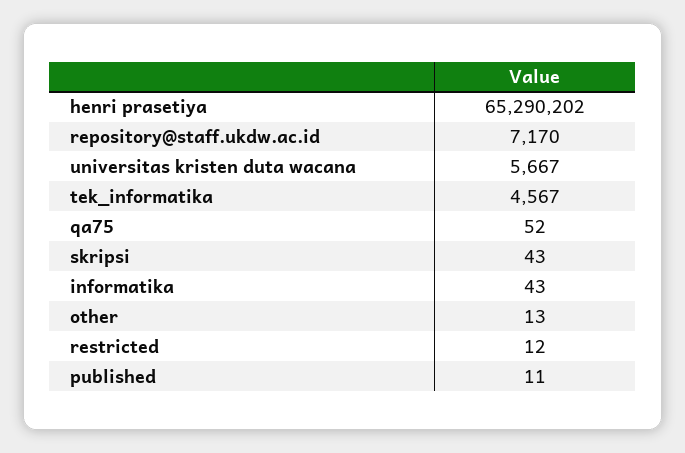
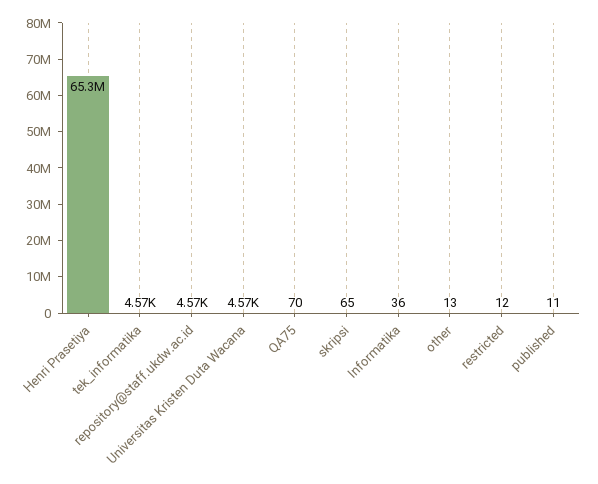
repository@staff.ukdw.ac.id: 7170 -> 4570
universitas kristen duta wacana: 5667 -> 4570
qa75: 52 -> 70
skripsi: 43 -> 65
informatika: 43 -> 36

